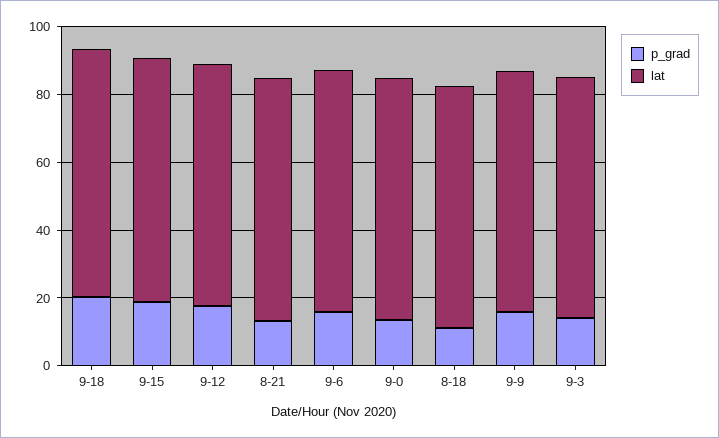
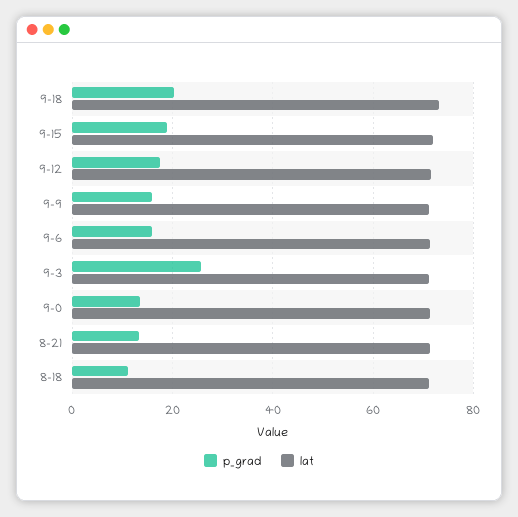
p_grad, 9-3: 15 -> 26

